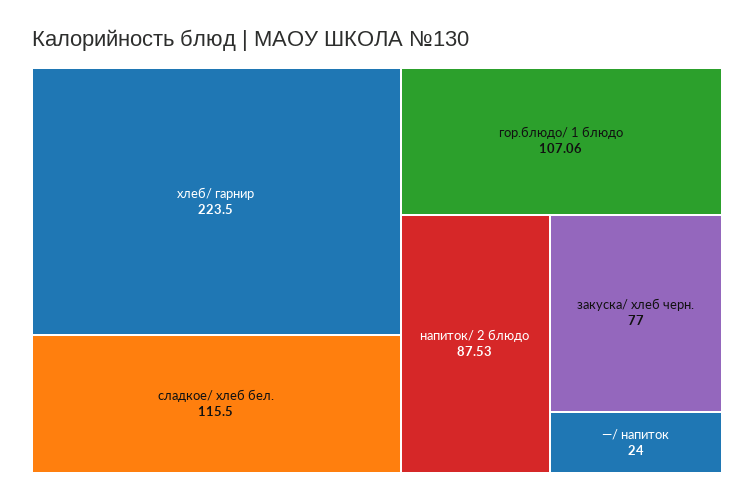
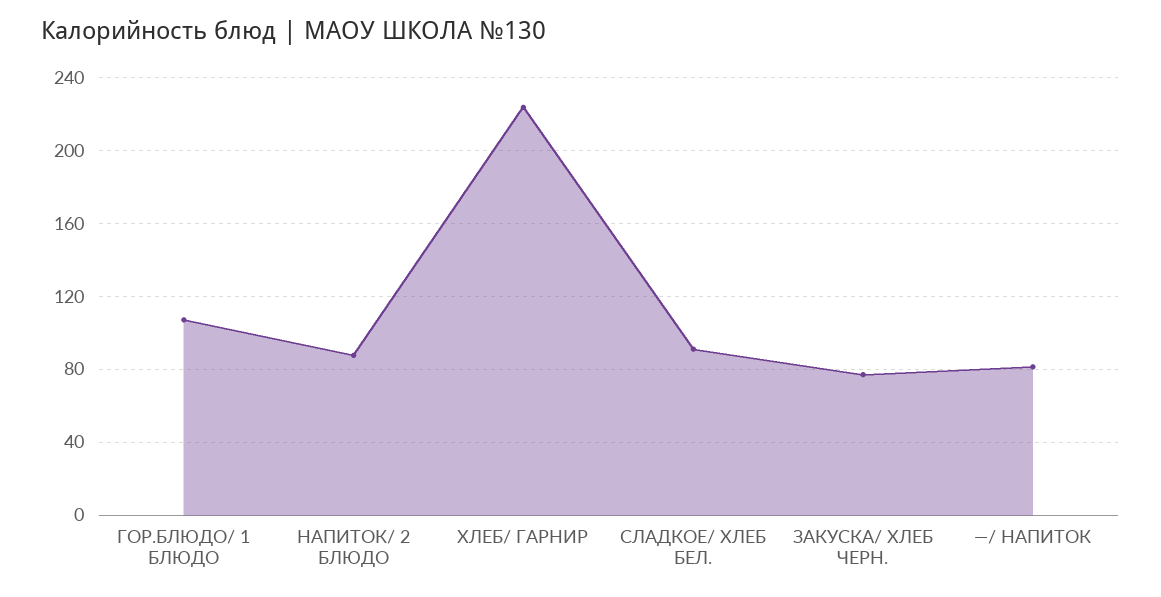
сладкое/ хлеб бел.: 115.5 -> 90
—/ напиток: 24 -> 80

